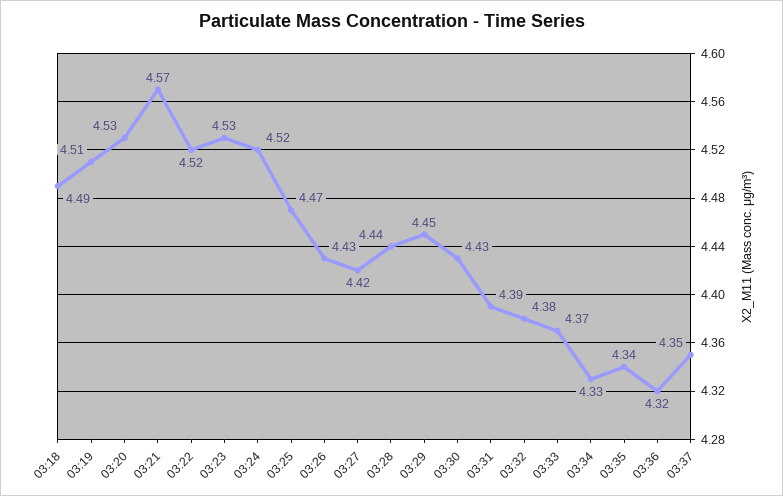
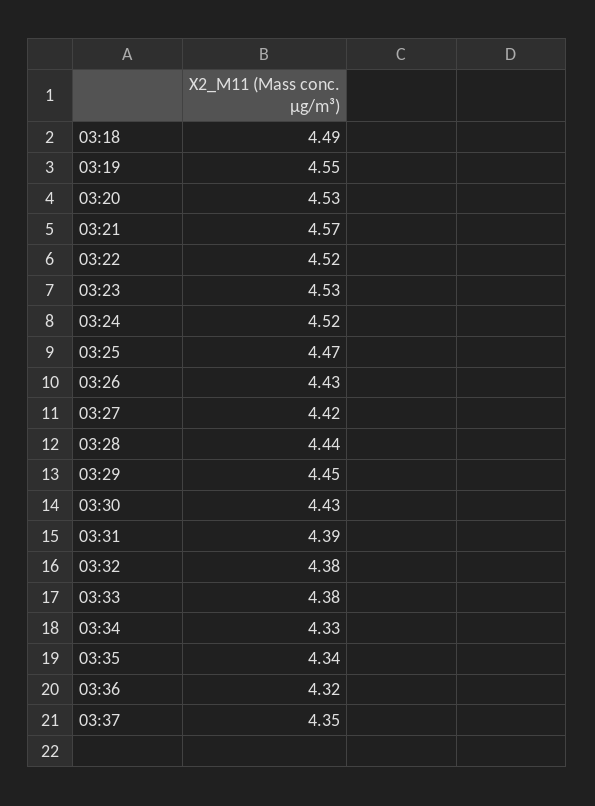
03:19: 4.51 -> 4.55
03:33: 4.37 -> 4.38

